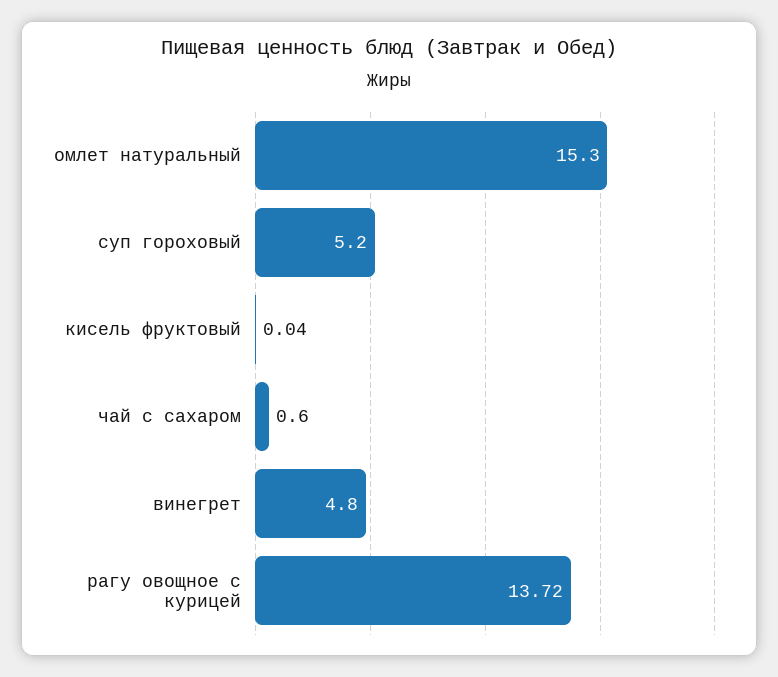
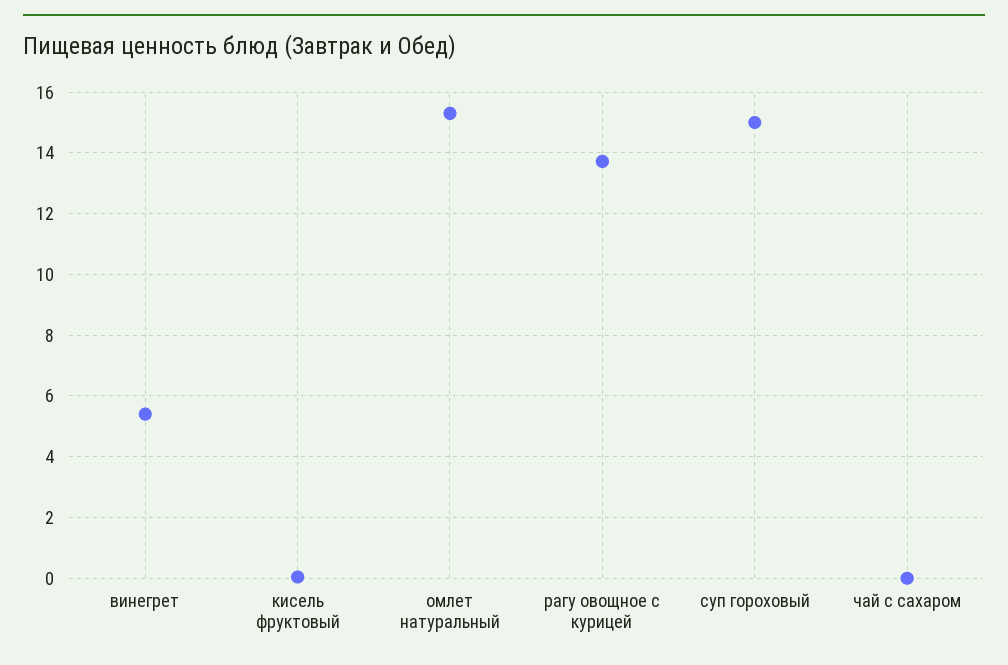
суп гороховый: 5.2 -> 15
чай с сахаром: 0.6 -> 0
винегрет: 4.8 -> 5.4

